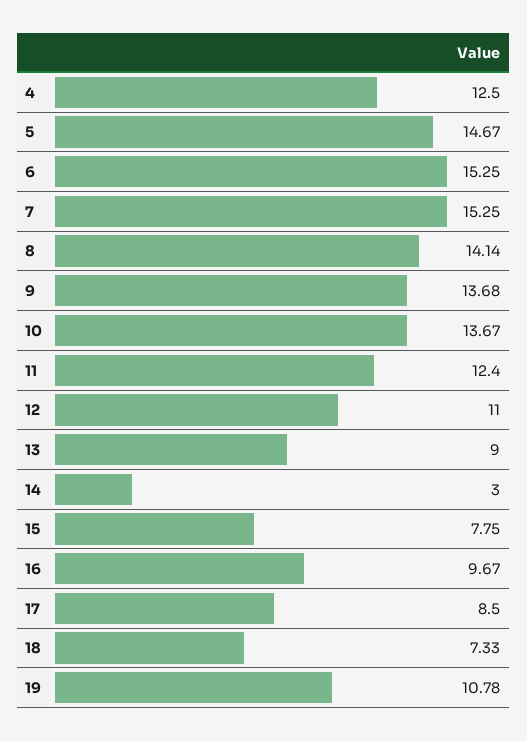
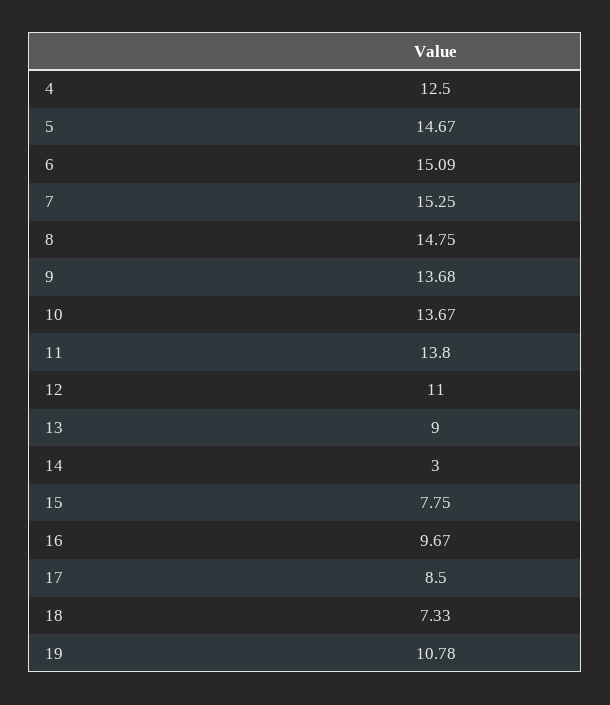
6: 15.25 -> 15.09
8: 14.14 -> 14.75
11: 12.4 -> 13.8

